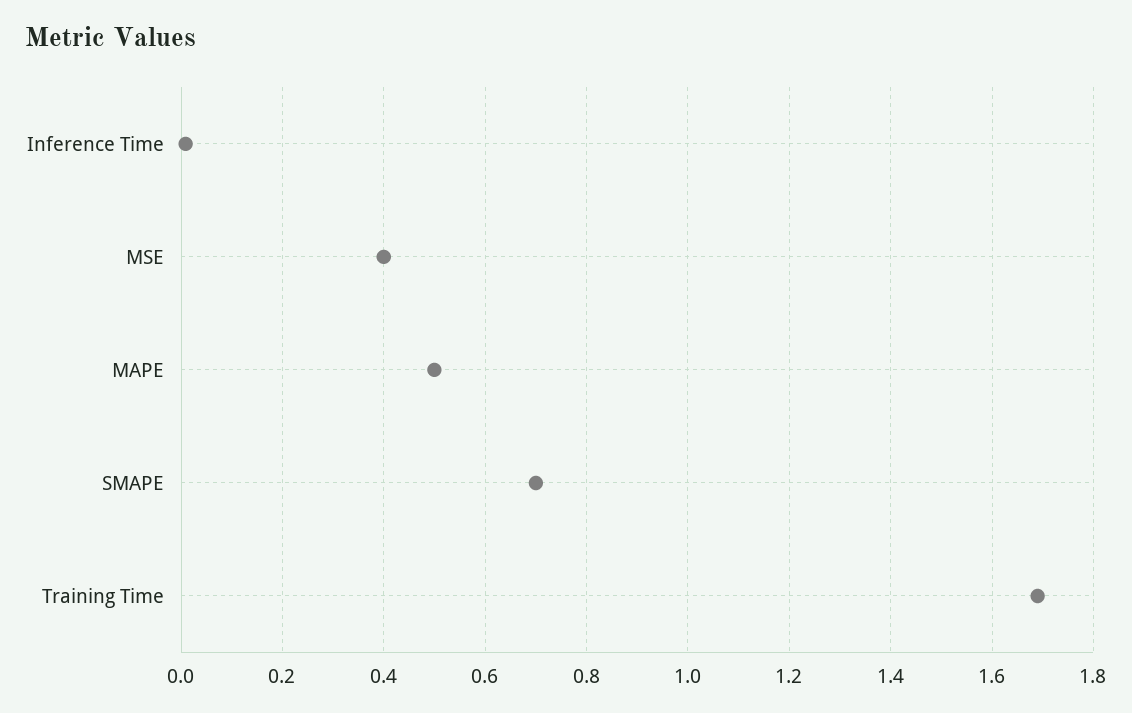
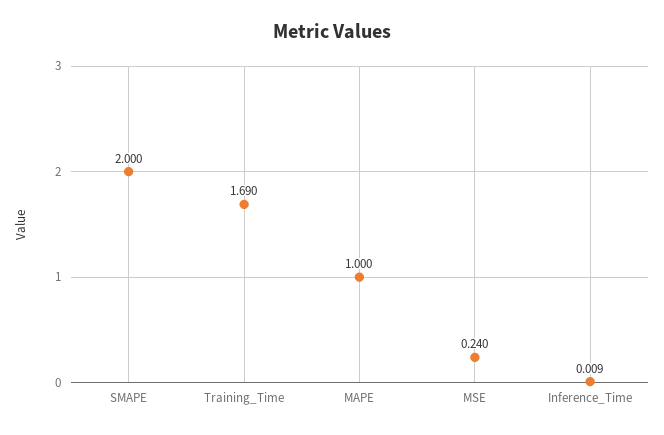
MSE: 0.4 -> 0.24
MAPE: 0.5 -> 1
SMAPE: 0.7 -> 2

